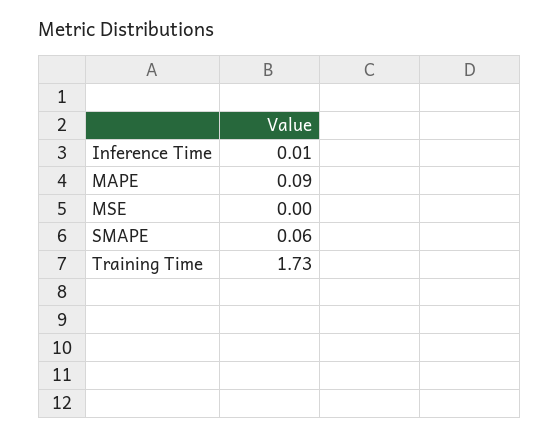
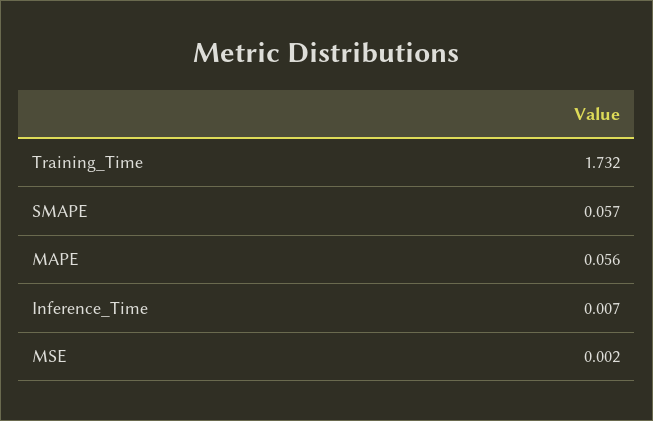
MAPE: 0.09 -> 0.056

